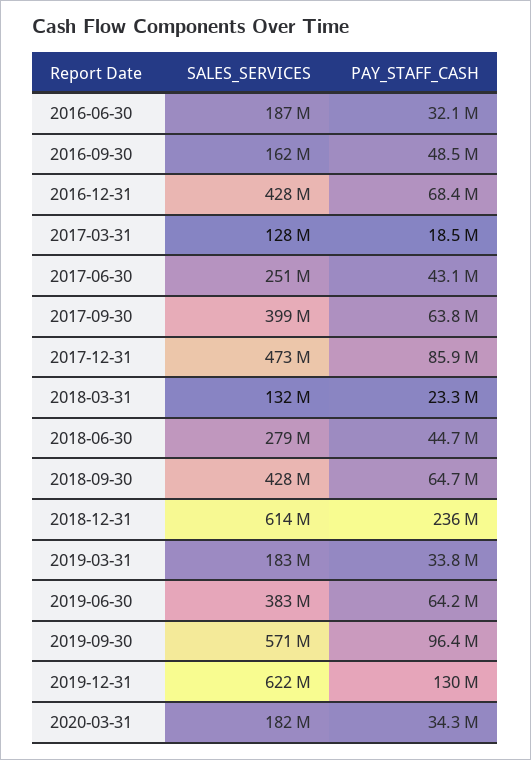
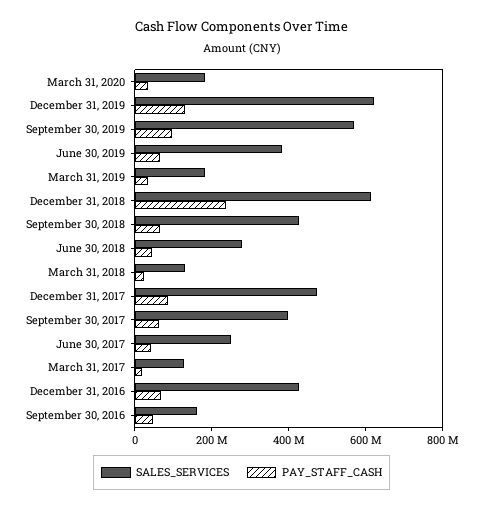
SALES_SERVICES, 2016-06-30: 187000000 -> none
PAY_STAFF_CASH, 2016-06-30: 32100000 -> none

